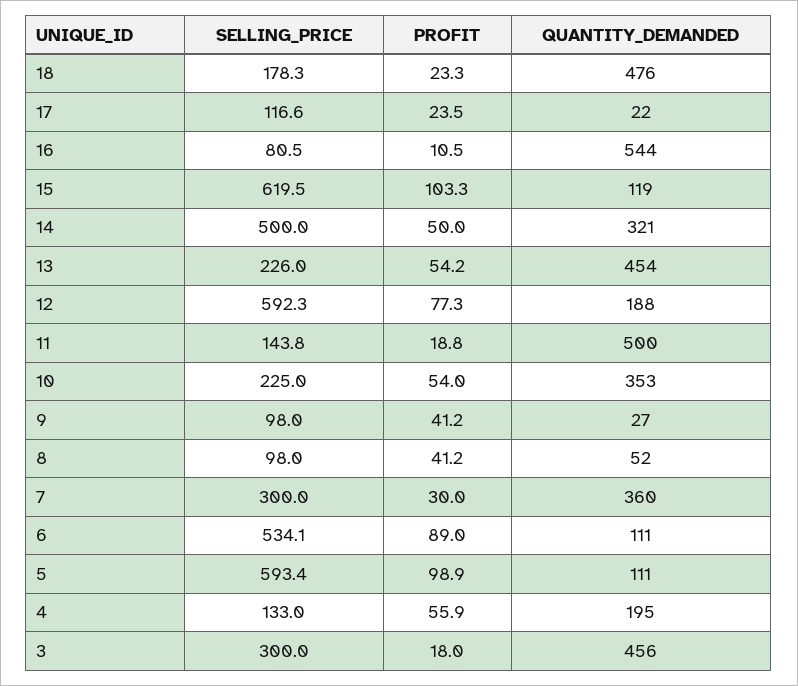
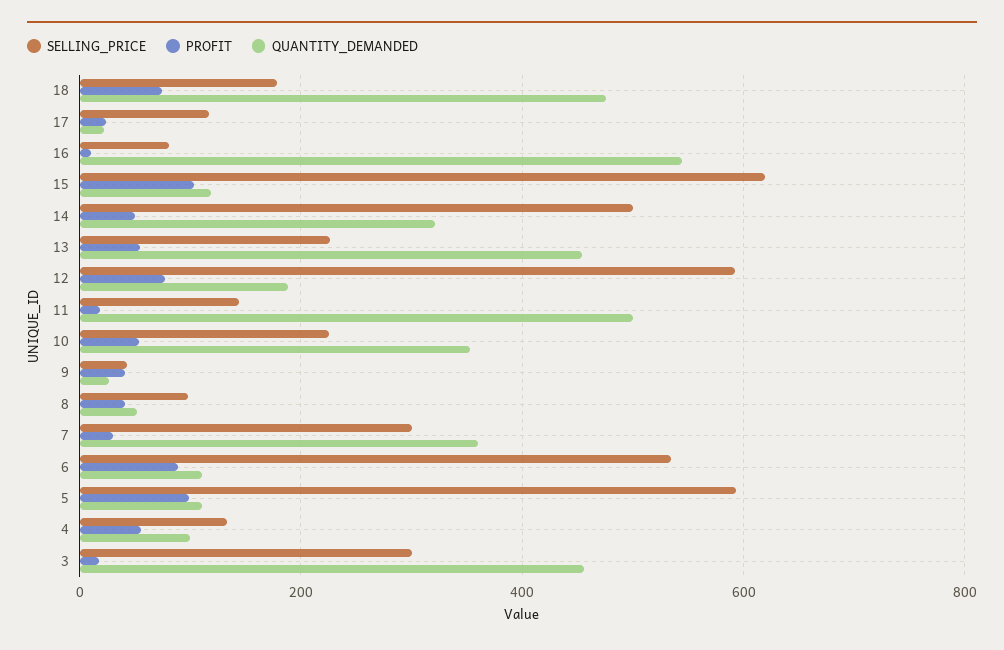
PROFIT, 18: 23.3 -> 80
SELLING_PRICE, 9: 98 -> 40
QUANTITY_DEMANDED, 4: 195 -> 100

